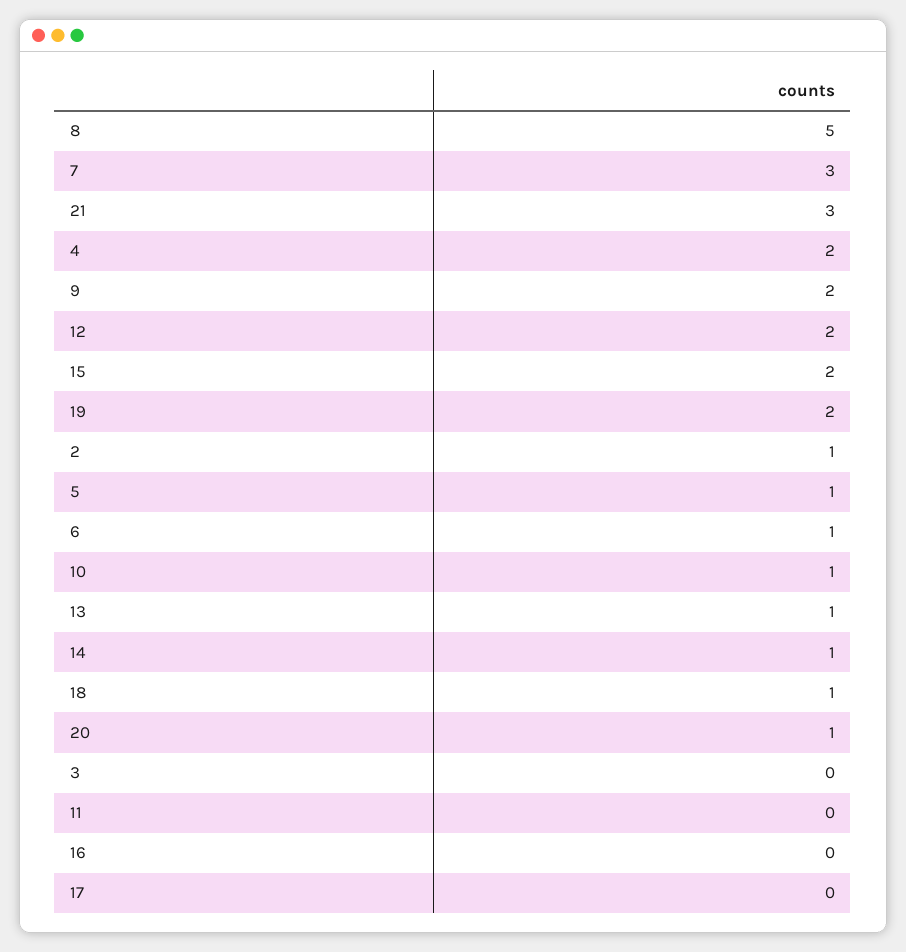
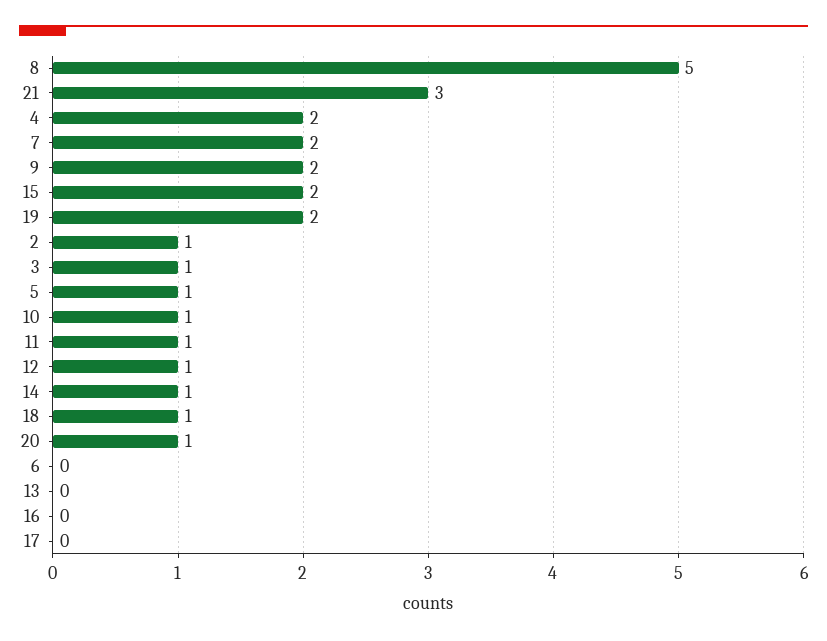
7: 3 -> 2
12: 2 -> 1
6: 1 -> 0
13: 1 -> 0
3: 0 -> 1
11: 0 -> 1

